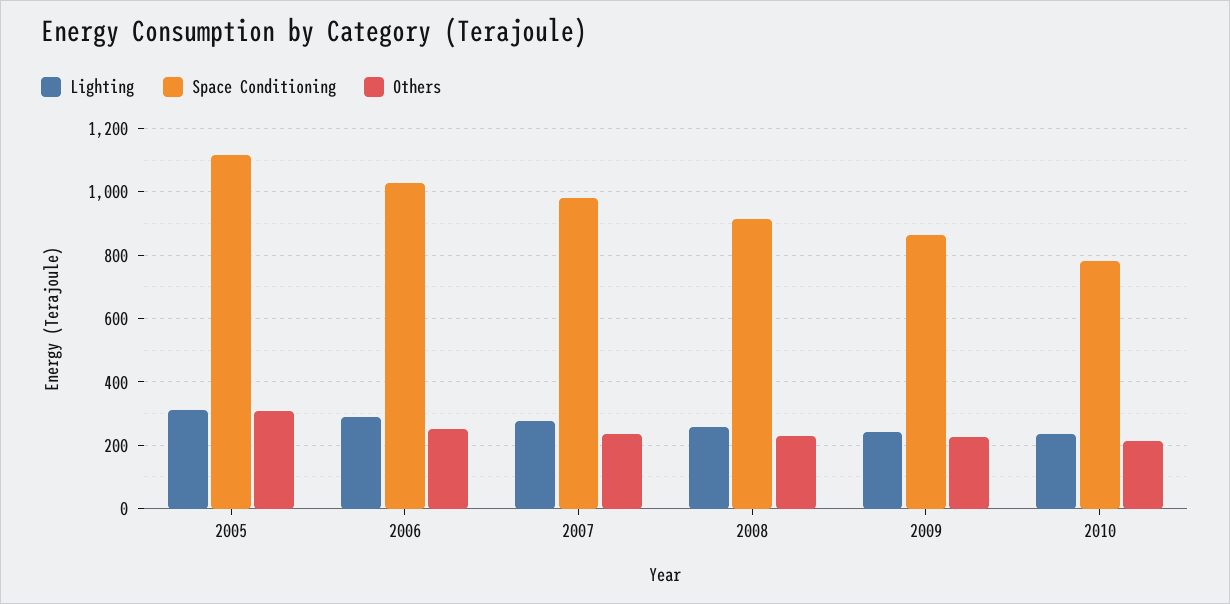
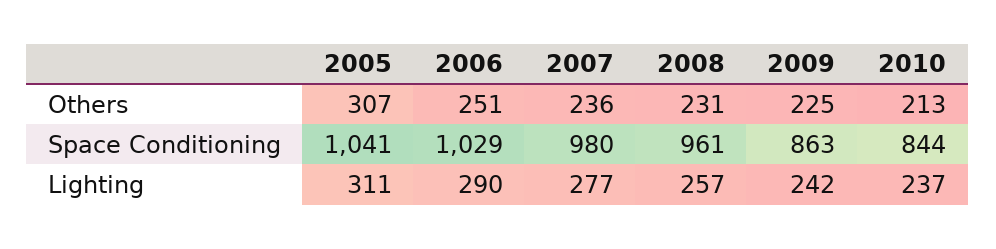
Space Conditioning, 2005: 1120 -> 1041
Space Conditioning, 2008: 920 -> 961
Space Conditioning, 2010: 780 -> 844

